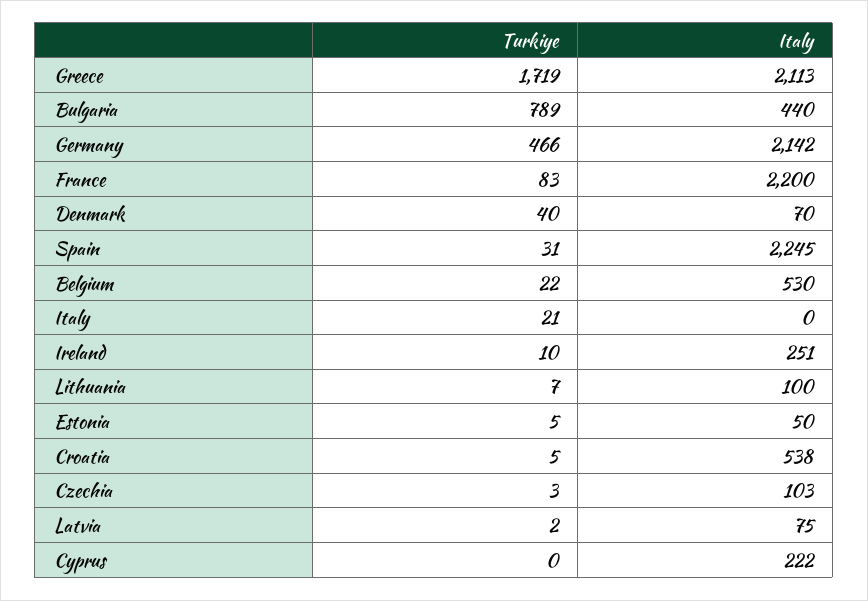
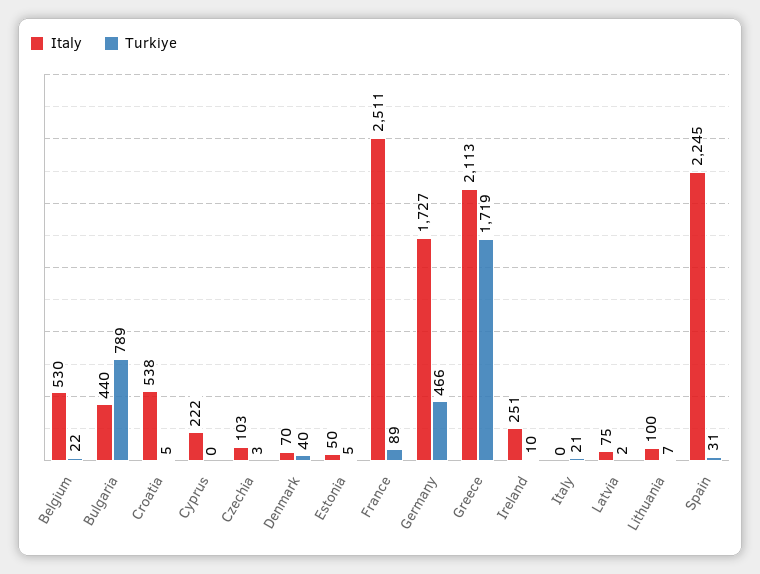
Italy, Germany: 2142 -> 1727
Turkiye, France: 83 -> 89
Italy, France: 2200 -> 2511

